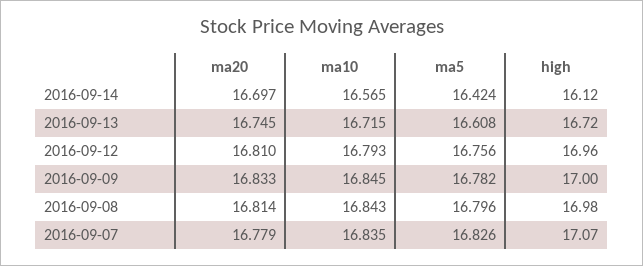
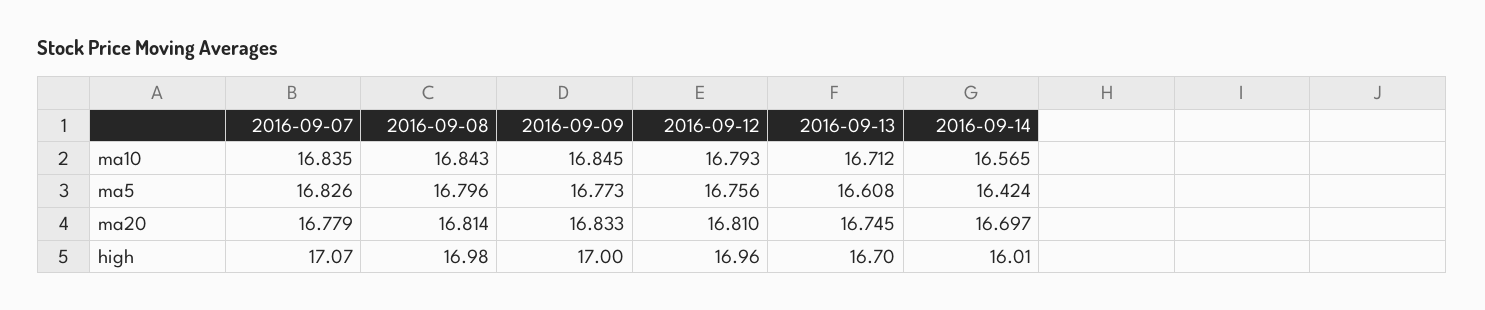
high, 2016-09-14: 16.12 -> 16.01
ma10, 2016-09-13: 16.715 -> 16.712
high, 2016-09-13: 16.72 -> 16.7
ma5, 2016-09-09: 16.782 -> 16.773

